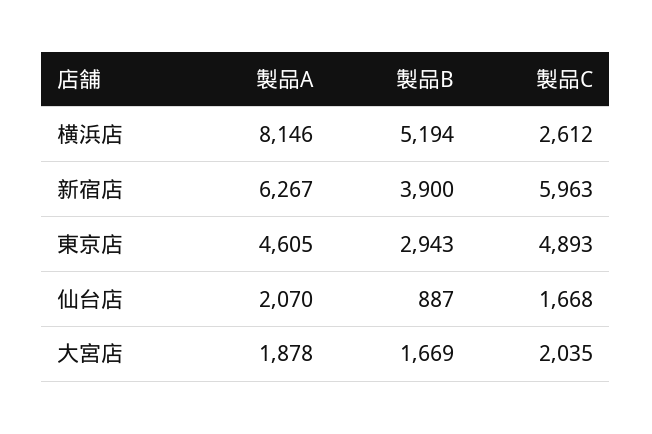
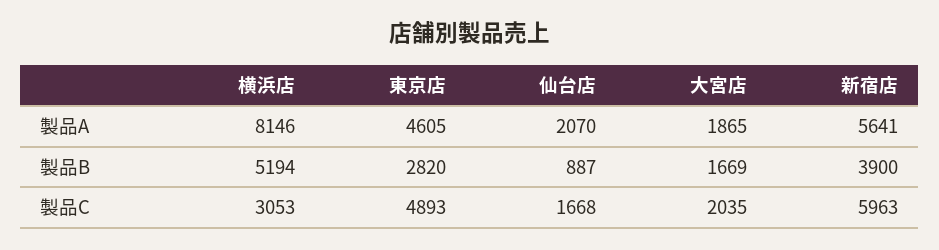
製品C, 横浜店: 2612 -> 3053
製品A, 新宿店: 6267 -> 5641
製品B, 東京店: 2943 -> 2820
製品A, 大宮店: 1878 -> 1865

